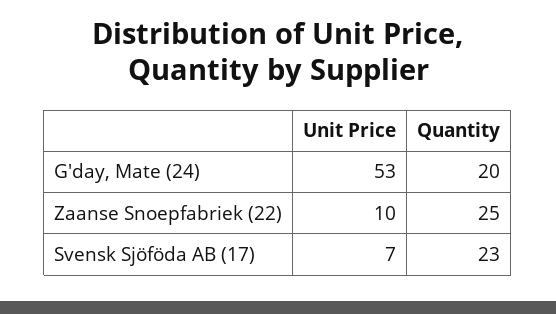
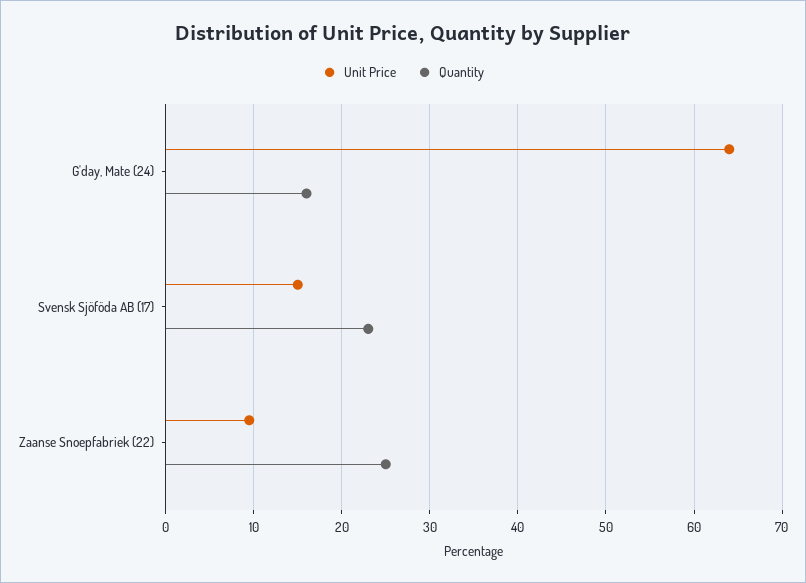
Unit Price, G'day, Mate (24): 53 -> 64
Quantity, G'day, Mate (24): 20 -> 16
Unit Price, Svensk Sjöföda AB (17): 7 -> 15

